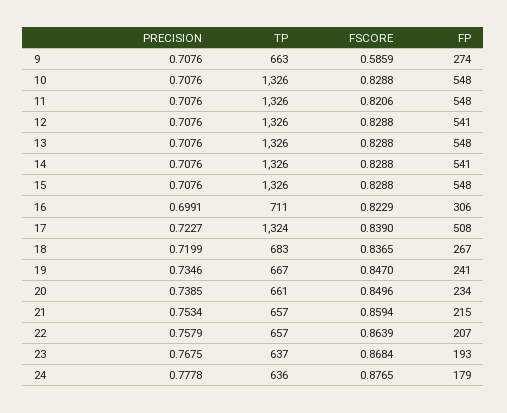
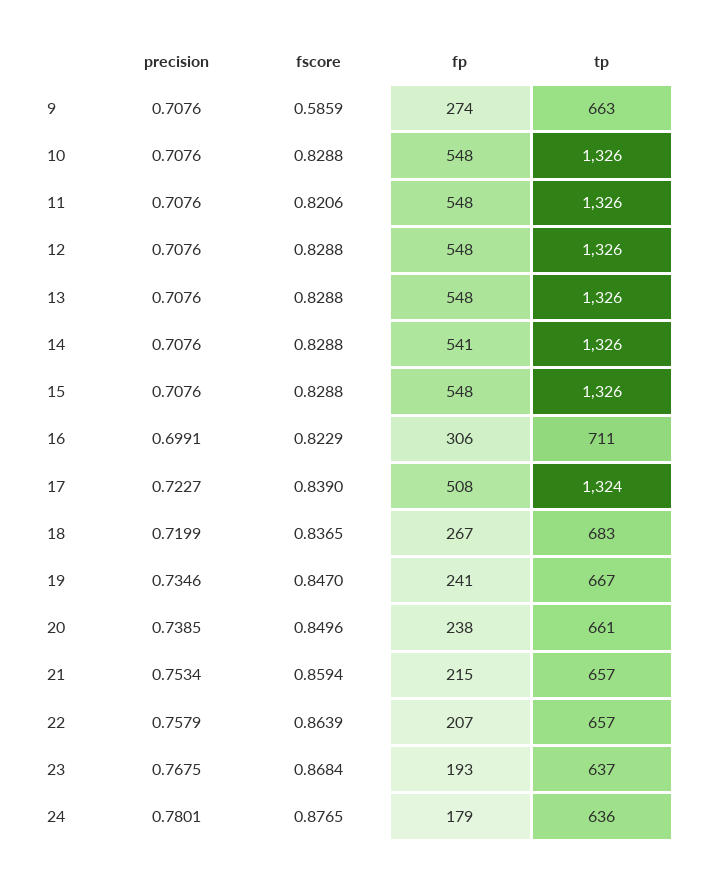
FP, 12: 541 -> 548
FP, 20: 234 -> 238
PRECISION, 24: 0.7778 -> 0.7801

